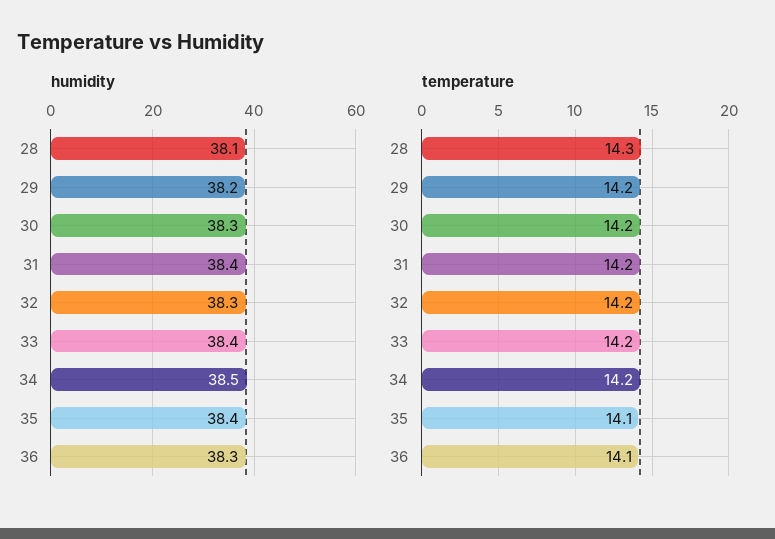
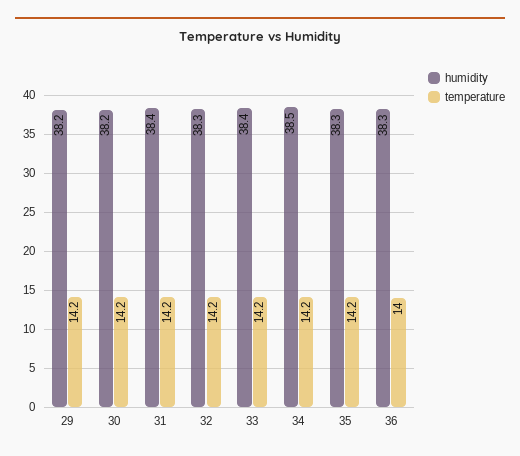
humidity, 28: 38.1 -> none
humidity, 30: 38.3 -> 38.2
humidity, 35: 38.4 -> 38.3
temperature, 28: 14.3 -> none
temperature, 35: 14.1 -> 14.2
temperature, 36: 14.1 -> 14

